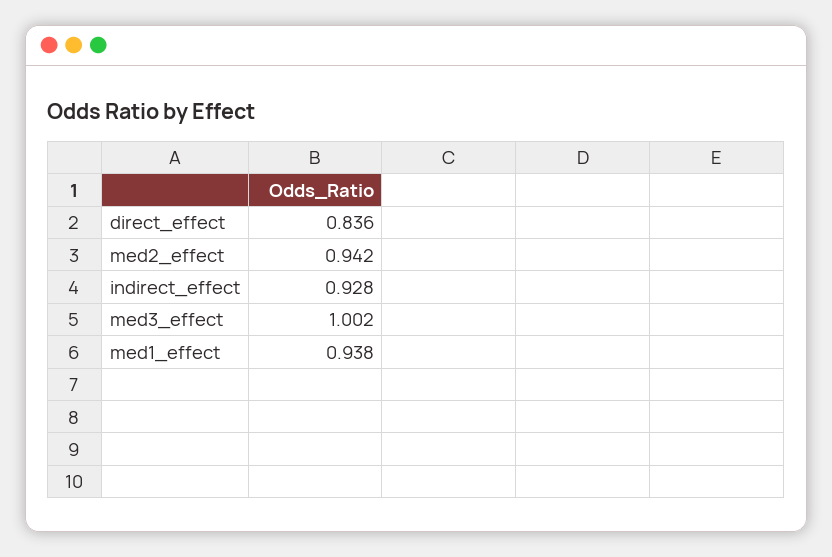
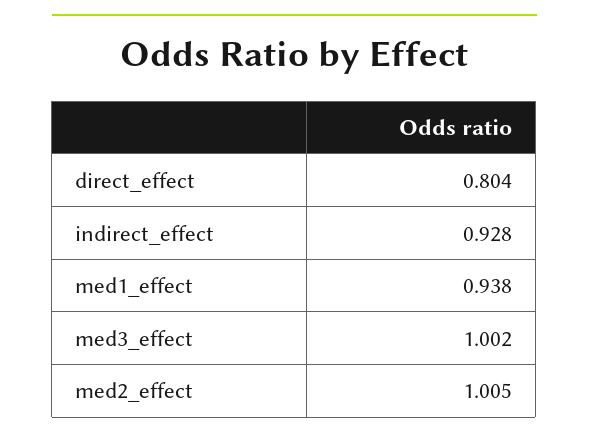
direct_effect: 0.836 -> 0.804
med2_effect: 0.942 -> 1.005

